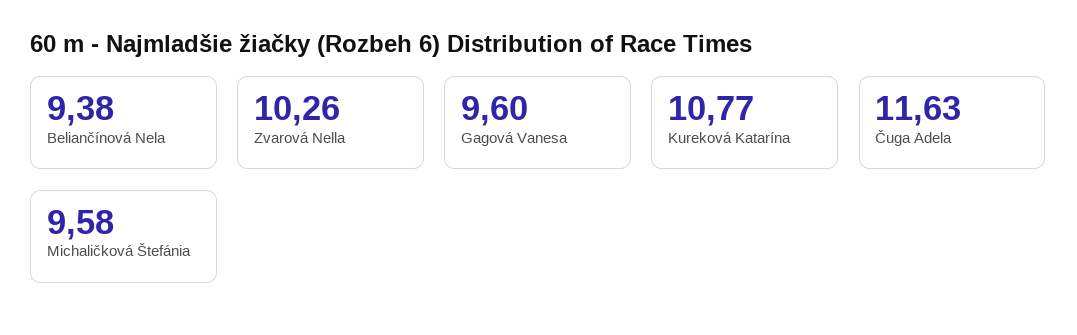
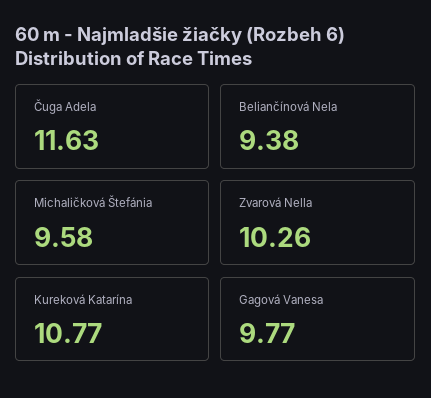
Gagová Vanesa: 9.6 -> 9.77

